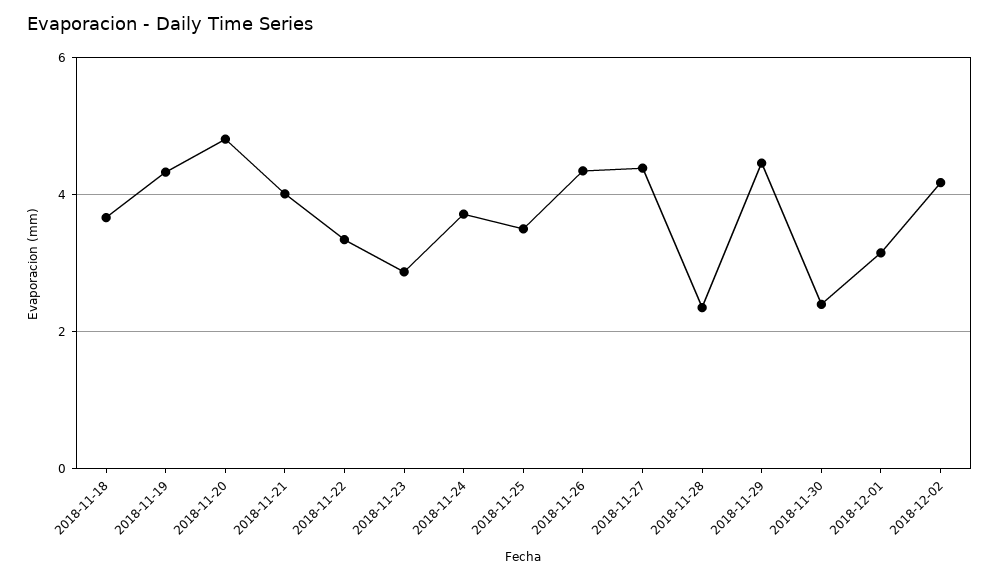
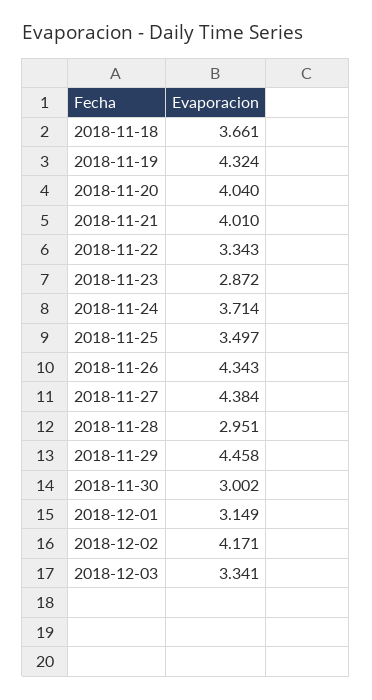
2018-11-20: 4.8 -> 4.04
2018-11-28: 2.4 -> 2.951
2018-11-30: 2.4 -> 3.002
2018-12-03: none -> 3.341

